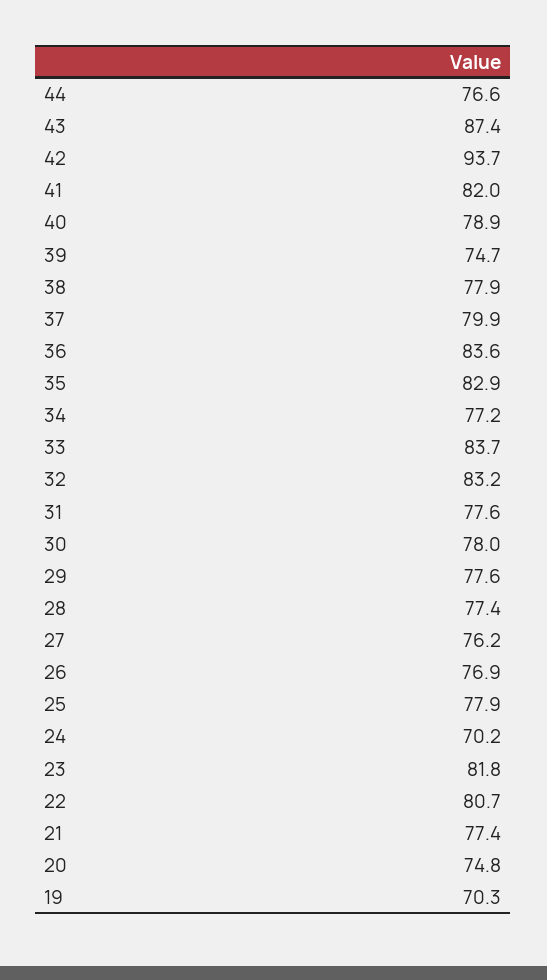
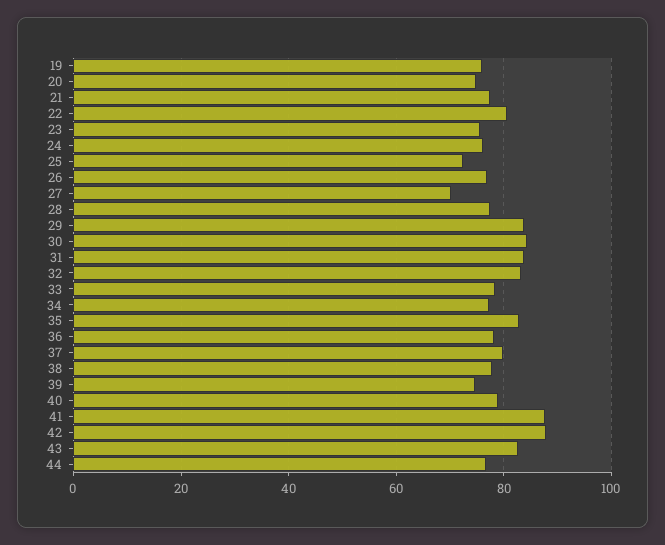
43: 87.4 -> 82
42: 93.7 -> 88
41: 82 -> 88
36: 83.6 -> 78
33: 83.7 -> 78
31: 77.6 -> 84
30: 78 -> 84
29: 77.6 -> 84
27: 76.2 -> 70
25: 77.9 -> 72
24: 70.2 -> 76
23: 81.8 -> 76
19: 70.3 -> 76

